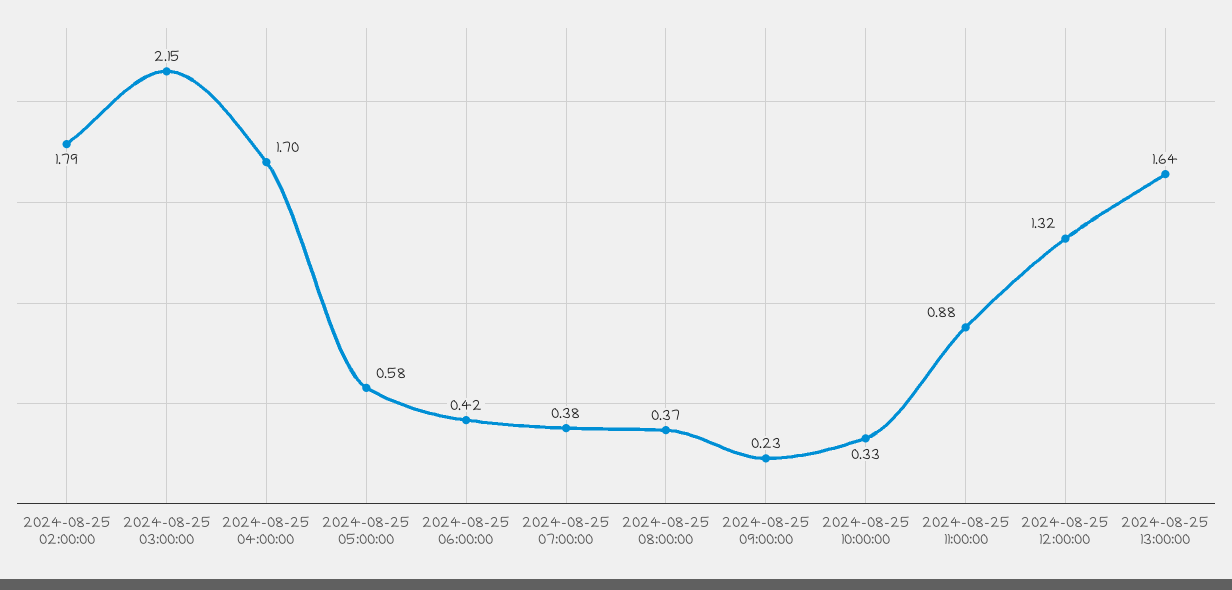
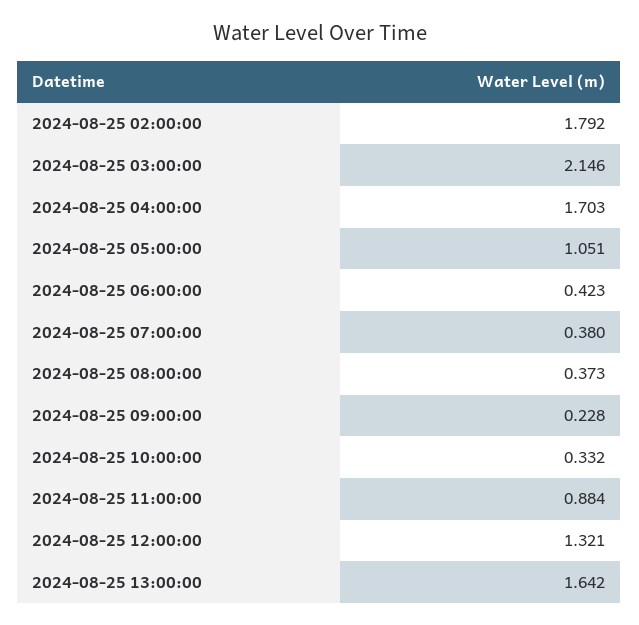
2024-08-25 05:00:00: 0.58 -> 1.051

